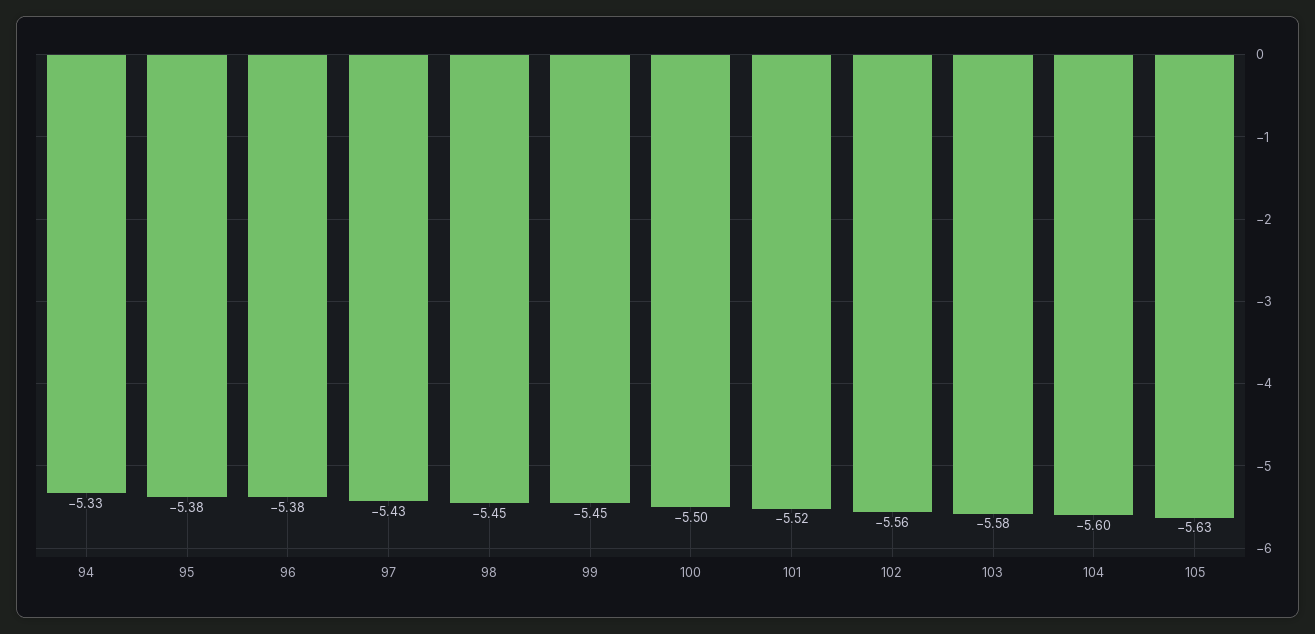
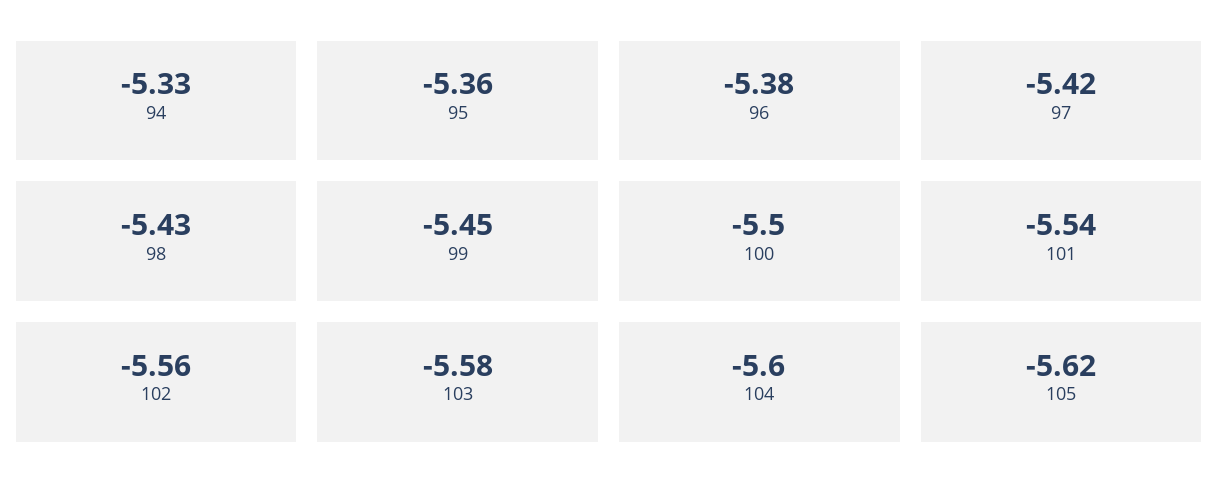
95: -5.38 -> -5.36
97: -5.43 -> -5.42
98: -5.45 -> -5.43
101: -5.52 -> -5.54
105: -5.63 -> -5.62

